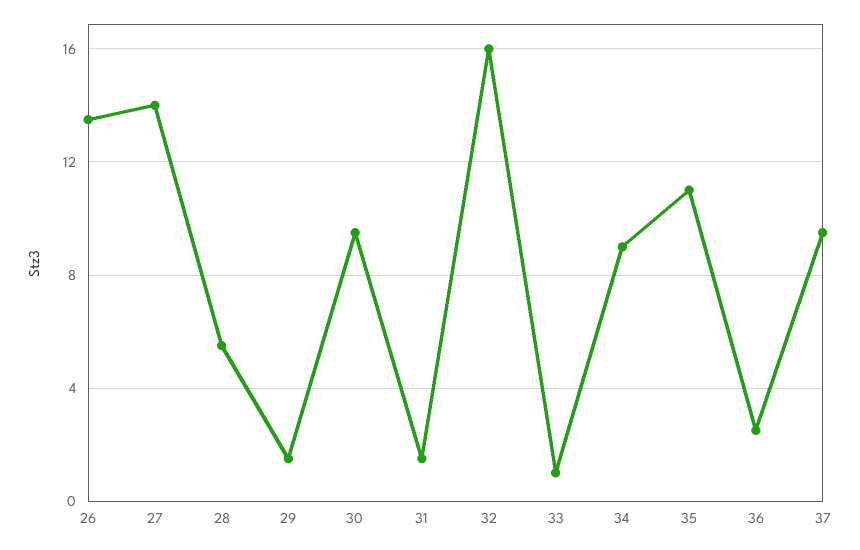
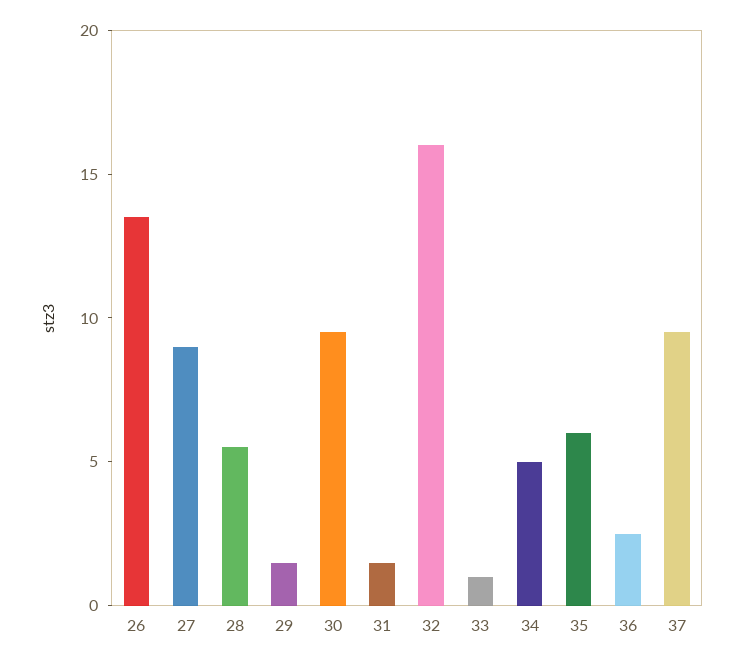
27: 14 -> 9
34: 9 -> 5
35: 11 -> 6

